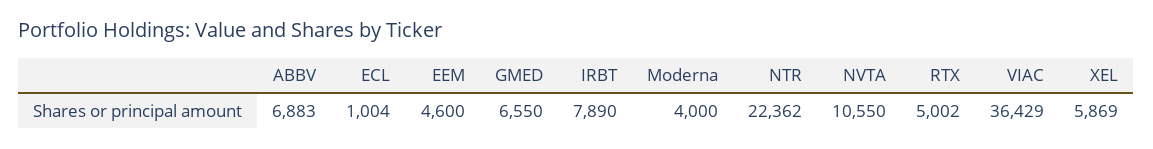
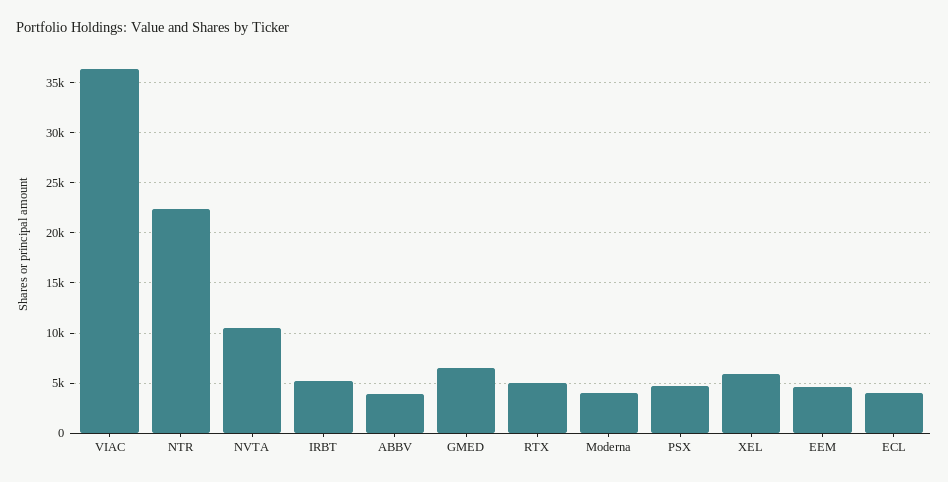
ABBV: 6883 -> 4000
ECL: 1004 -> 4000
IRBT: 7890 -> 5000
PSX: none -> 5000

